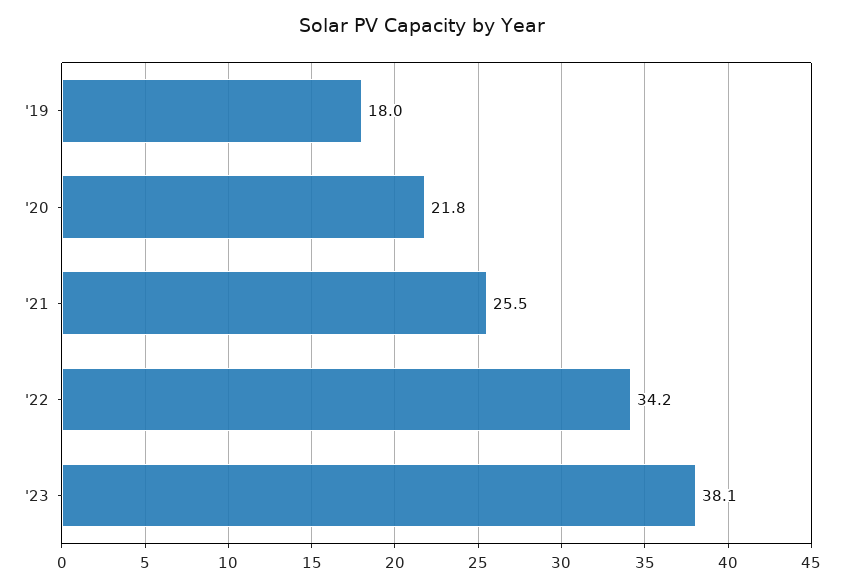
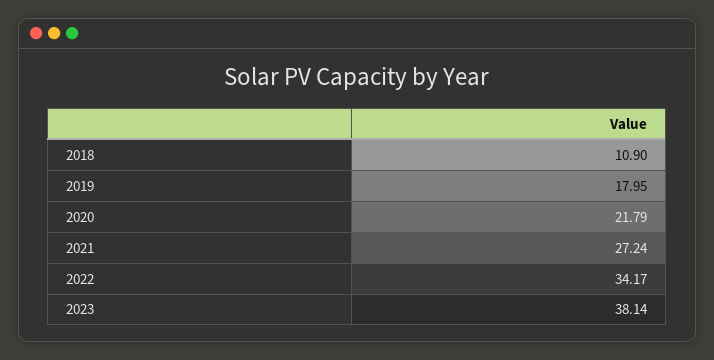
'21: 25.5 -> 27.24
2018: none -> 10.9

